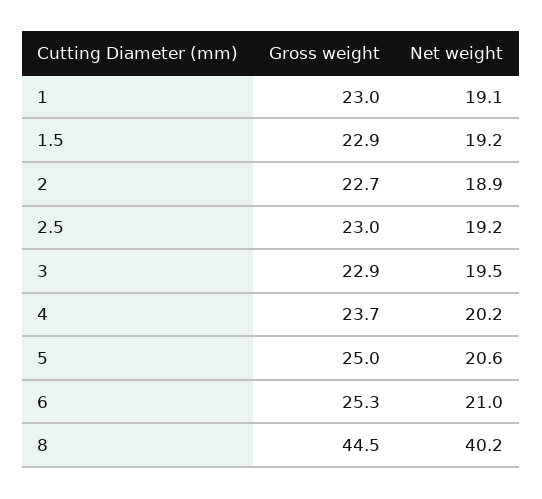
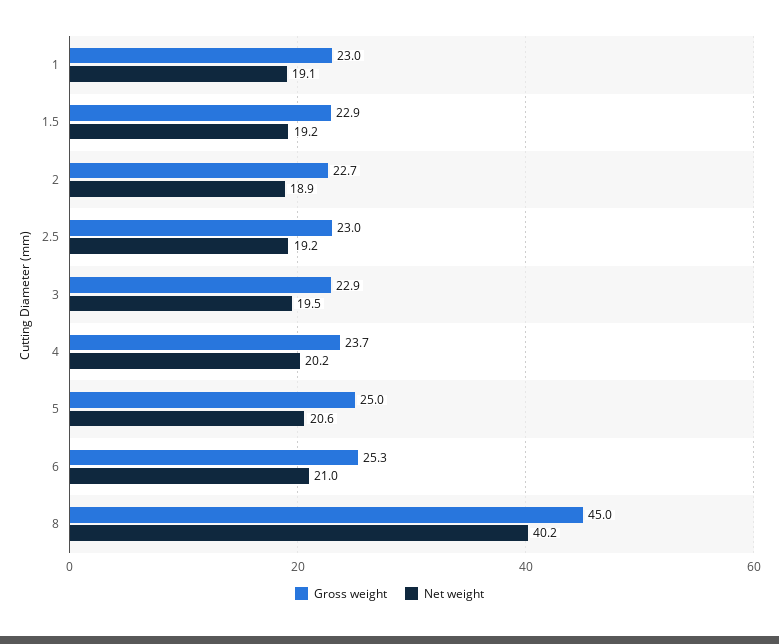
Gross weight, 8: 44.5 -> 45

